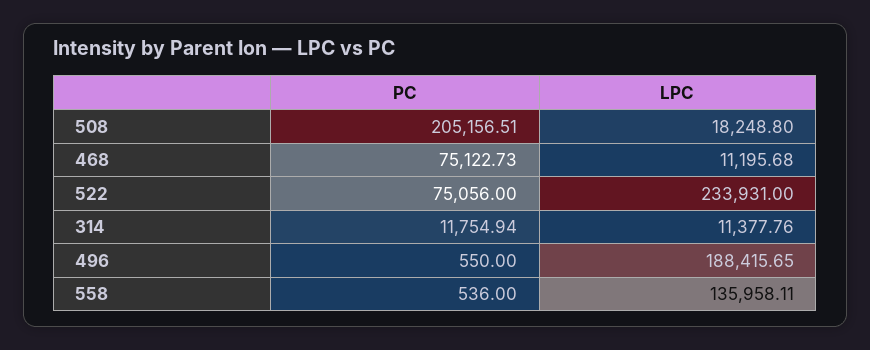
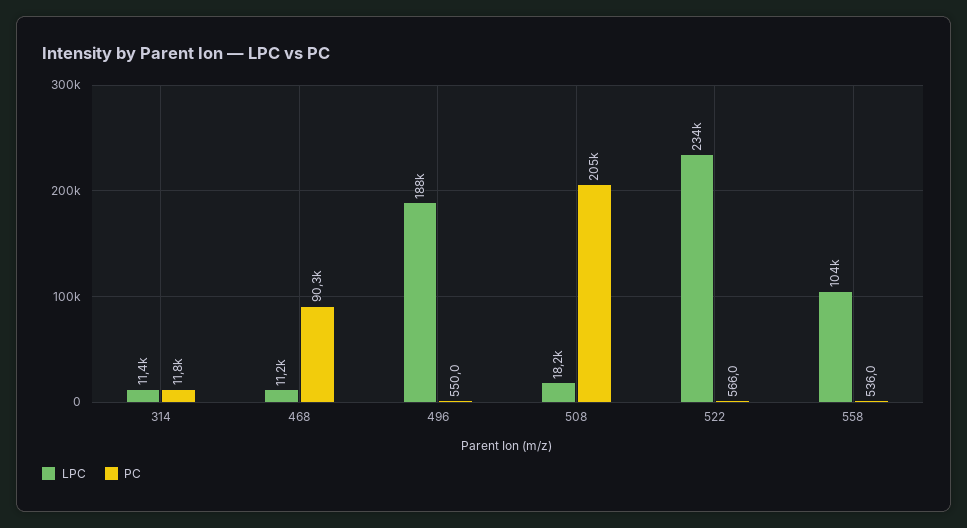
PC, 468: 75122.73 -> 90300
PC, 522: 75056 -> 566
LPC, 558: 135958.11 -> 104000

